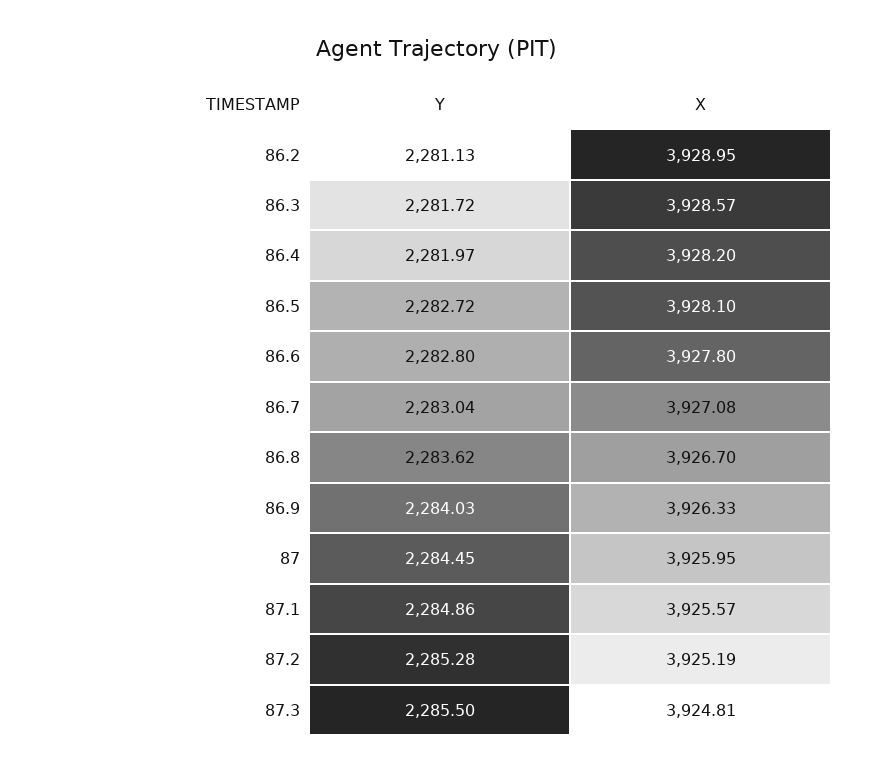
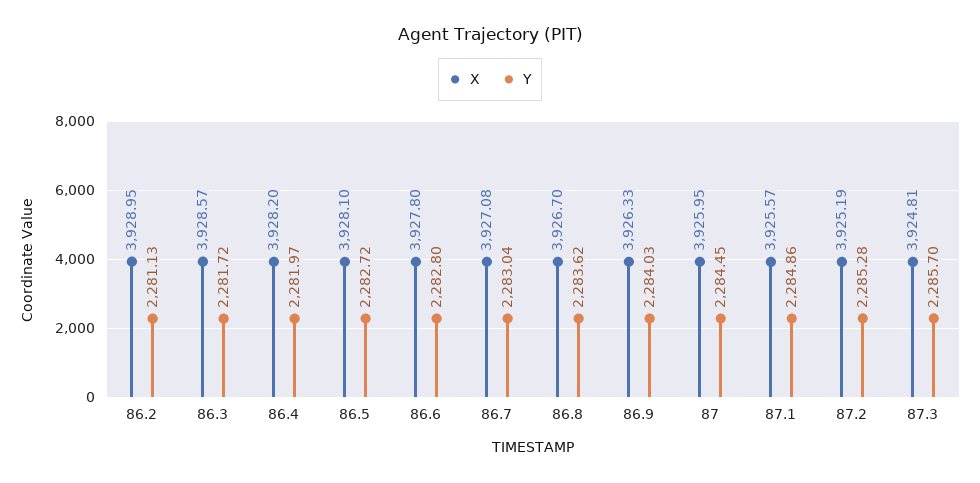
Y, 87.3: 2285.5 -> 2285.7

